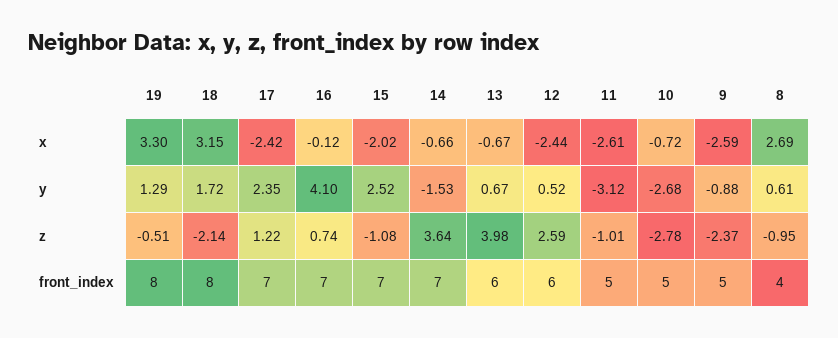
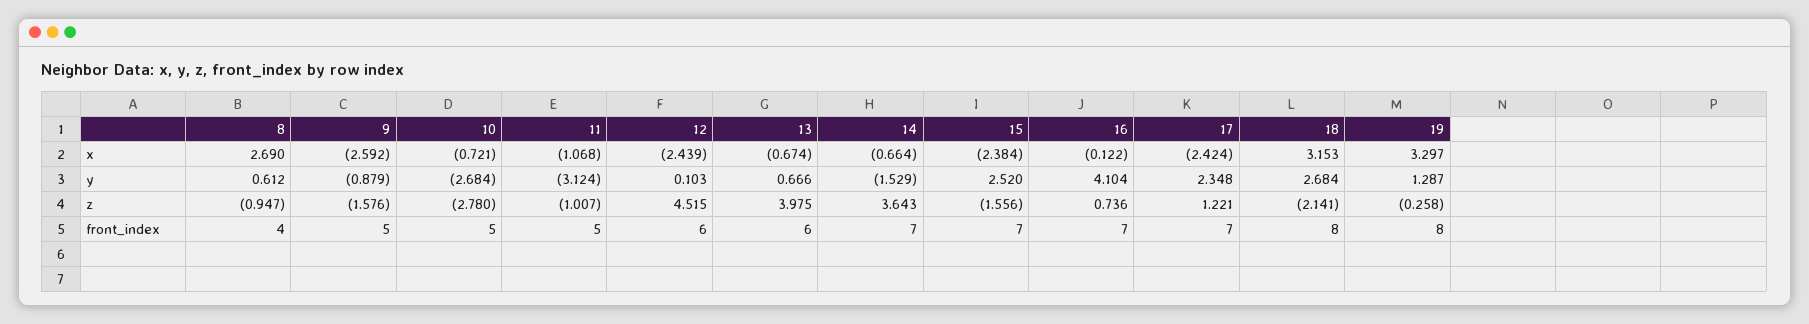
15, x: -2.02 -> -2.384
11, x: -2.61 -> -1.068
18, y: 1.72 -> 2.684
12, y: 0.52 -> 0.103
19, z: -0.51 -> -0.258
15, z: -1.08 -> -1.556
12, z: 2.59 -> 4.515
9, z: -2.37 -> -1.576

